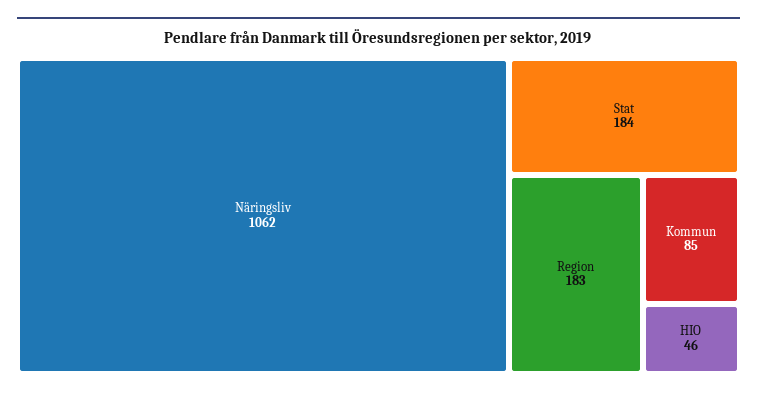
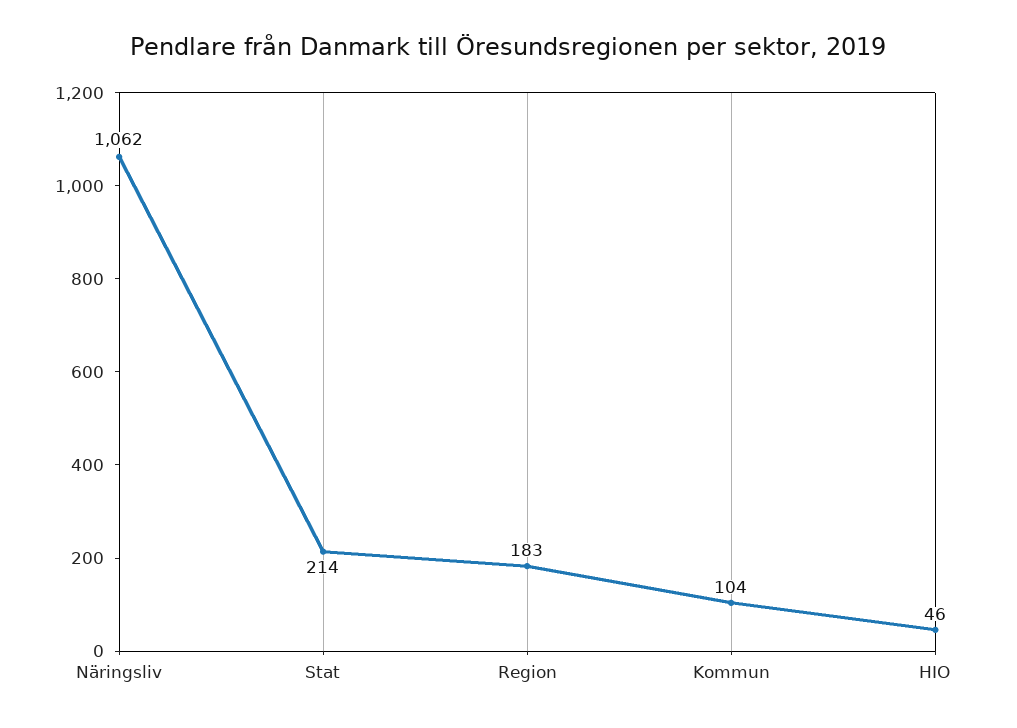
Stat: 184 -> 214
Kommun: 85 -> 104

